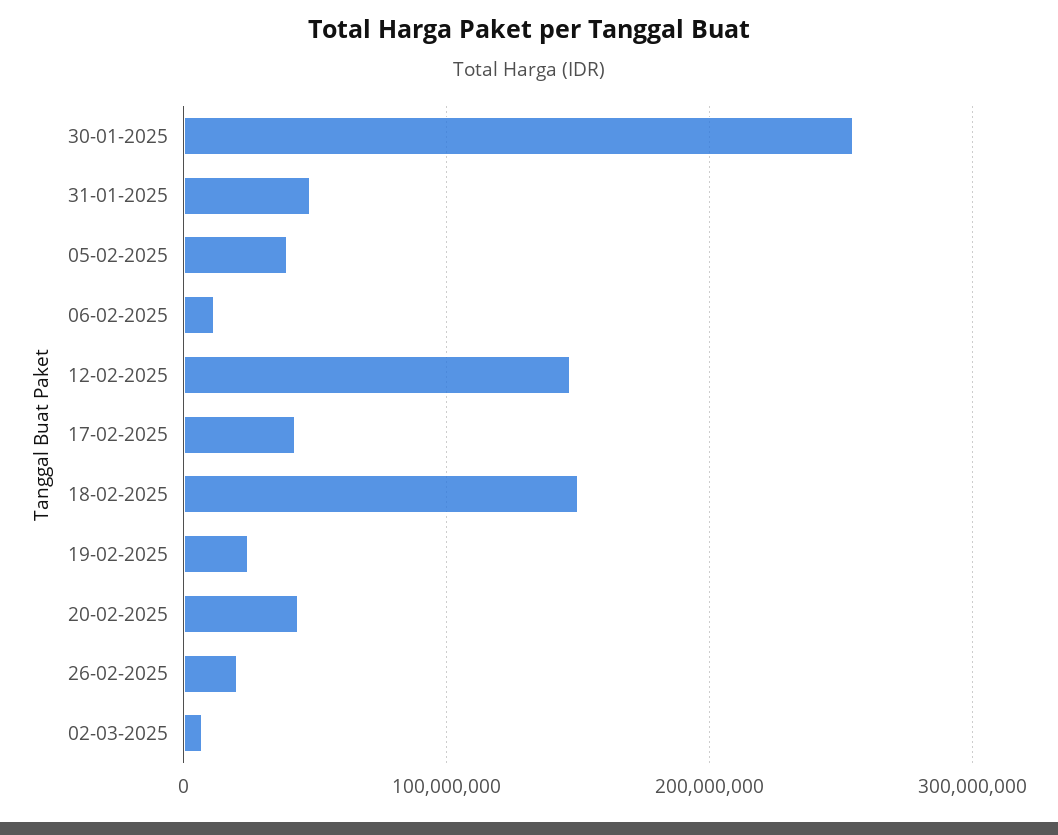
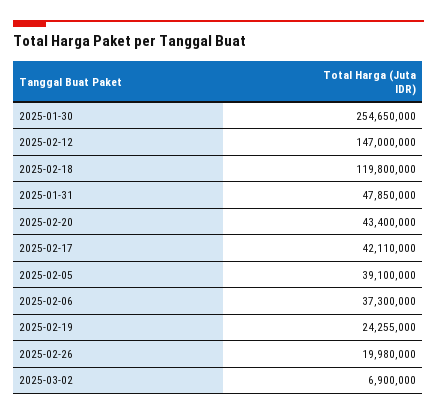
06-02-2025: 10000000 -> 37300000
18-02-2025: 150000000 -> 119800000

